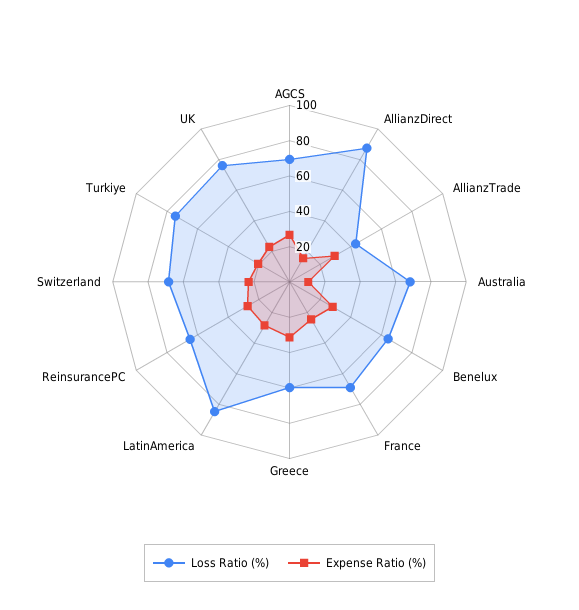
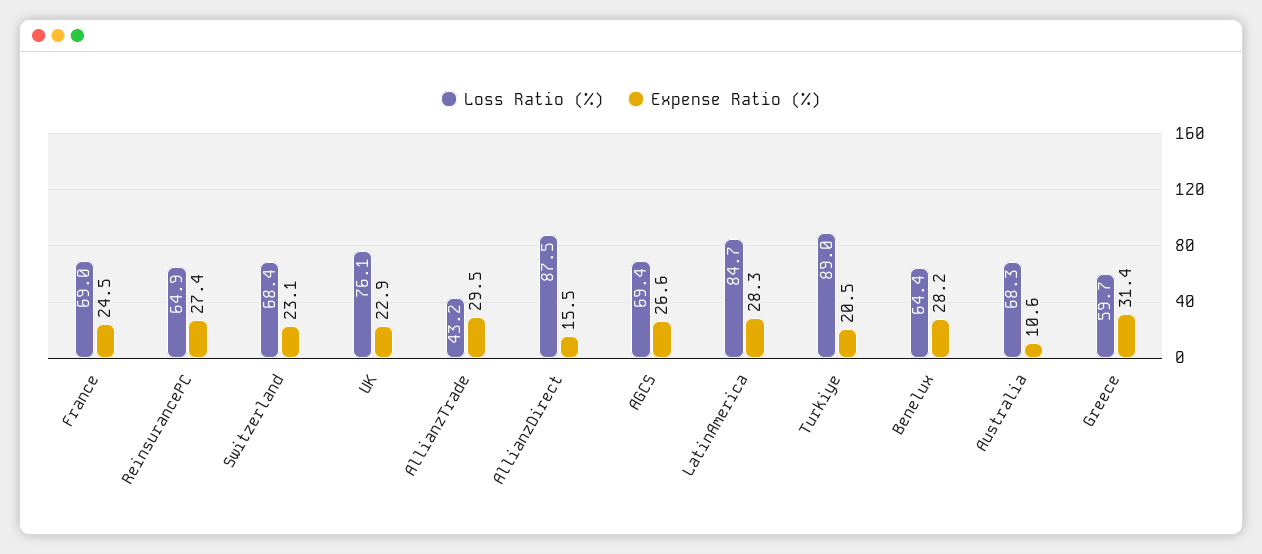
Loss Ratio (%), Turkiye: 75 -> 89

